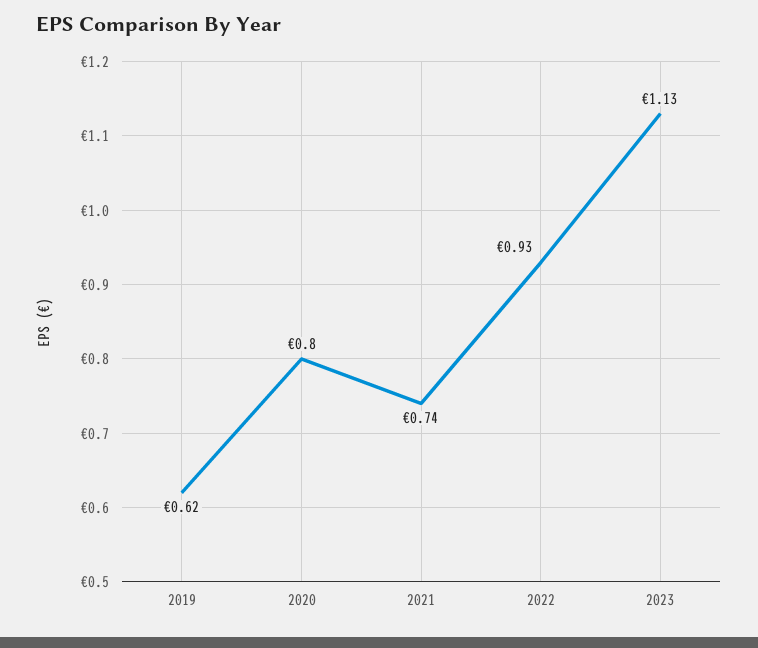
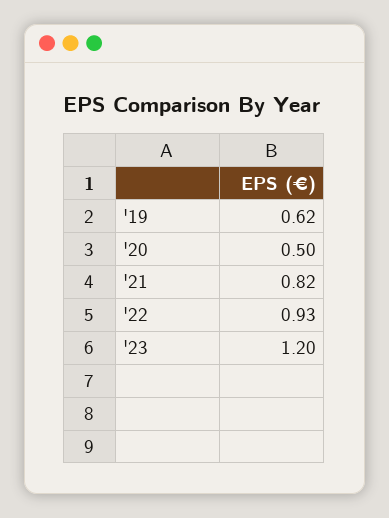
2020: 0.8 -> 0.5
2021: 0.74 -> 0.82
2023: 1.13 -> 1.2

